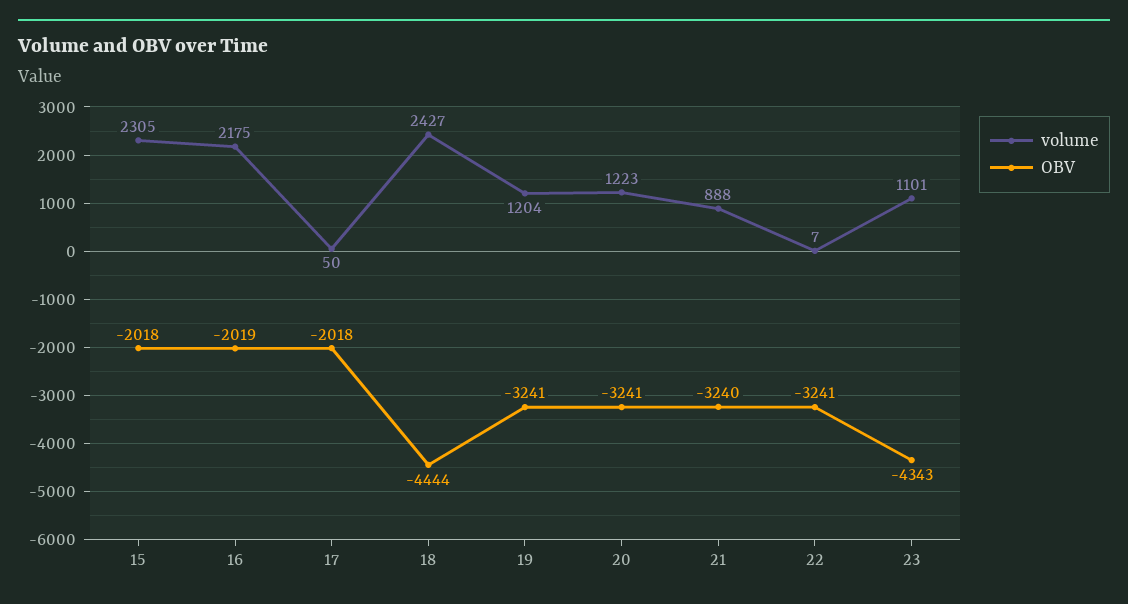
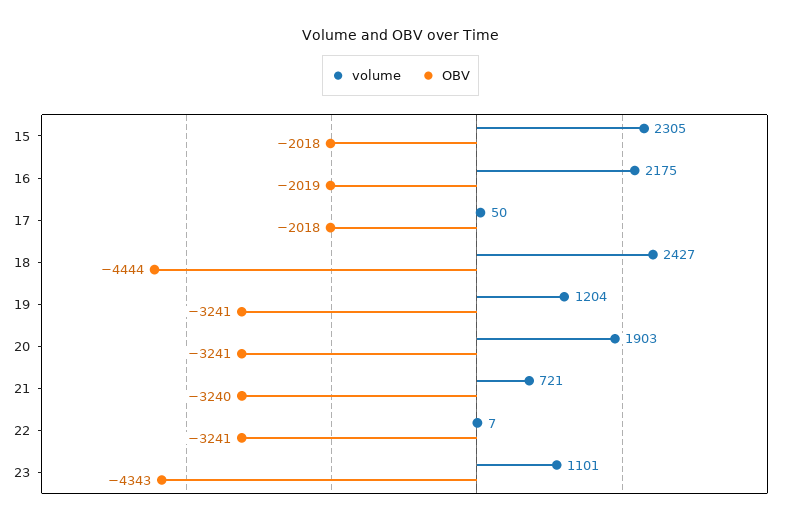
volume, 20: 1223 -> 1903
volume, 21: 888 -> 721

